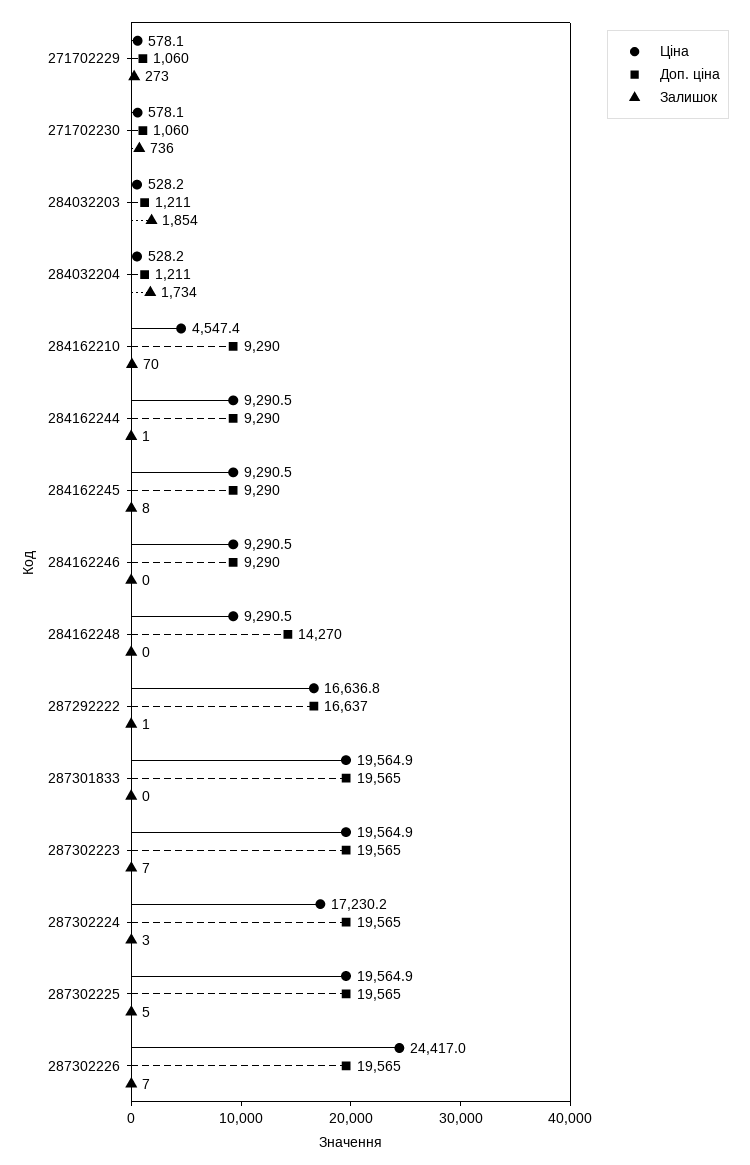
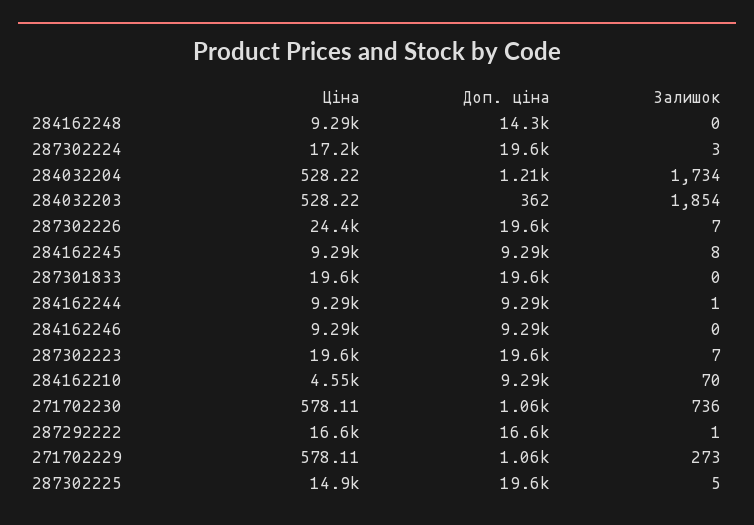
Доп. ціна, 284032203: 1211 -> 362
Ціна, 287302225: 19564.9 -> 14900

